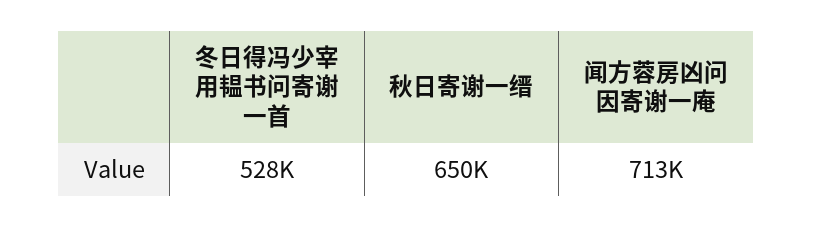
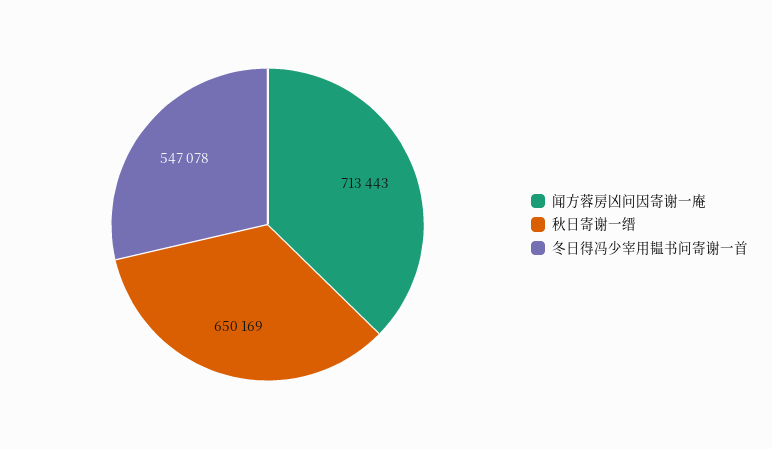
冬日得冯少宰用韫书问寄谢一首: 528000 -> 547078

